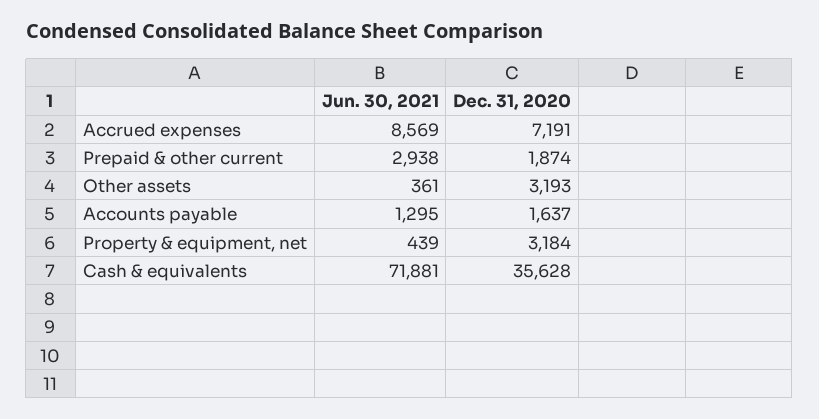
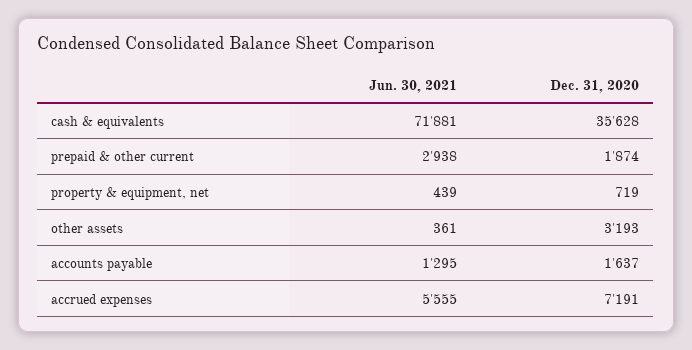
Jun. 30, 2021, Accrued expenses: 8569 -> 5555
Dec. 31, 2020, Property & equipment, net: 3184 -> 719

